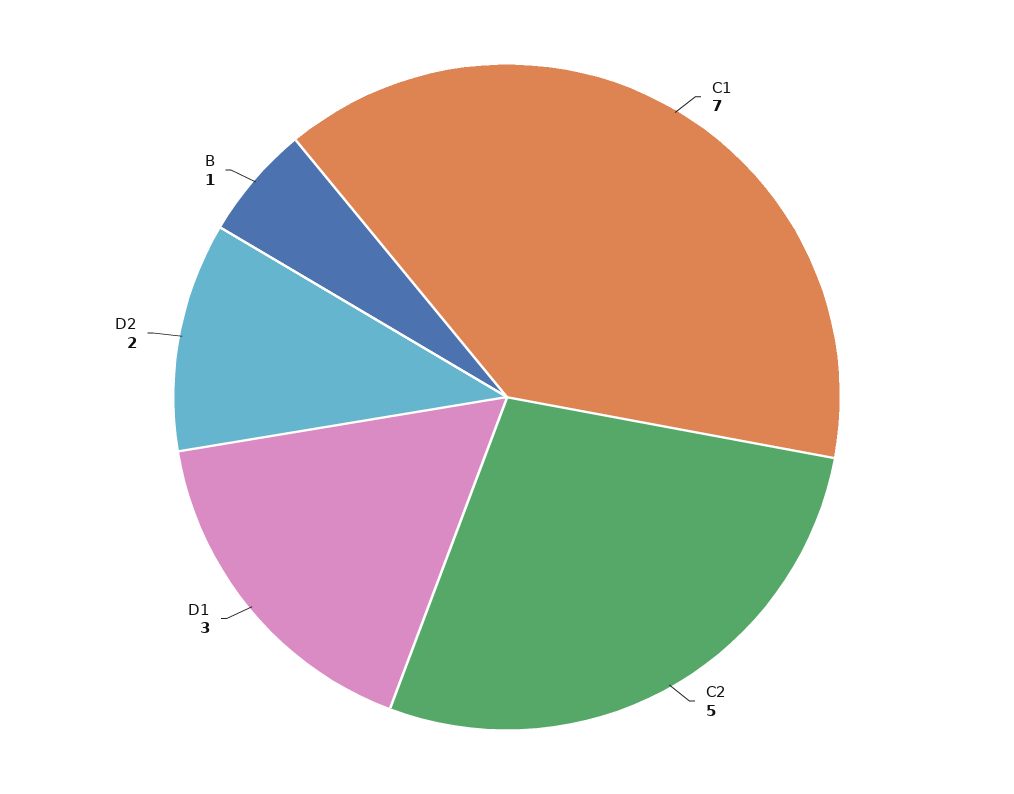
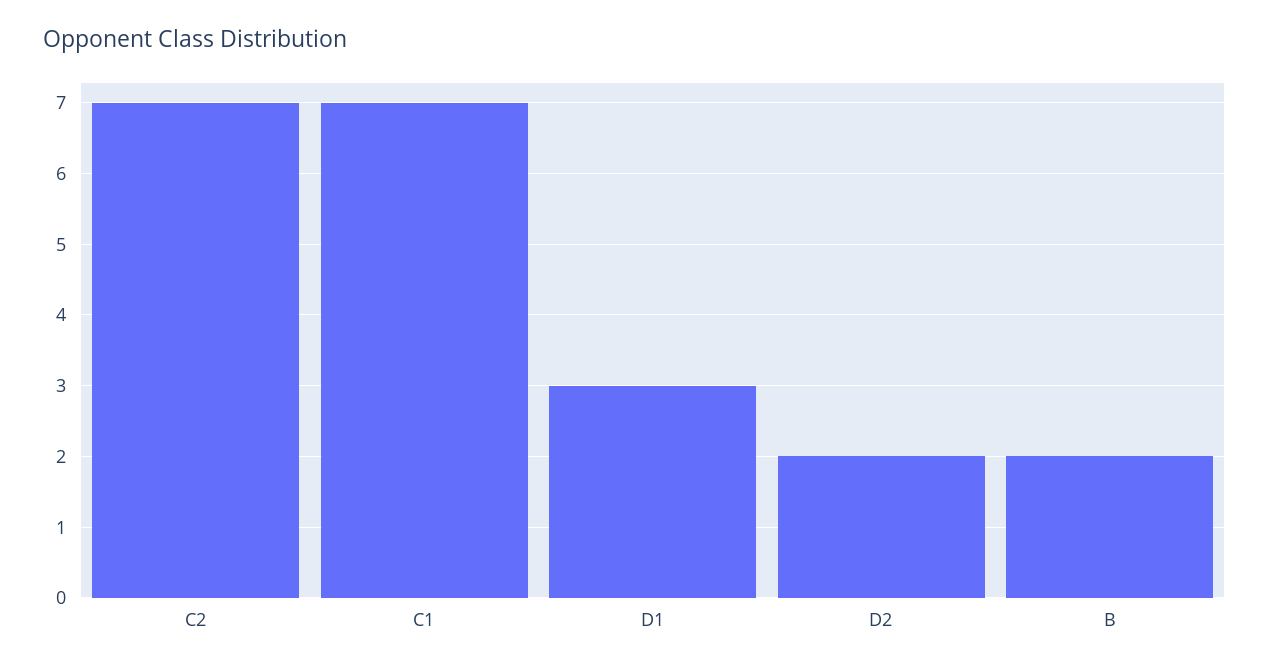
C2: 5 -> 7
B: 1 -> 2

